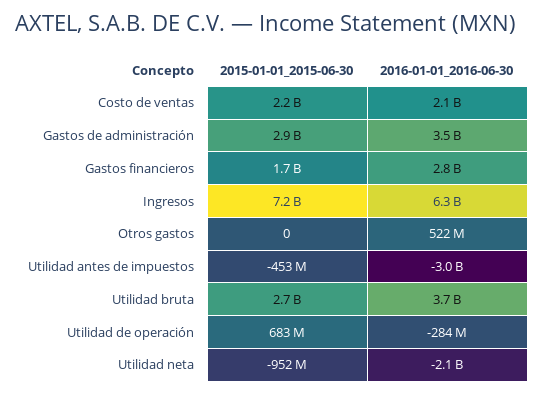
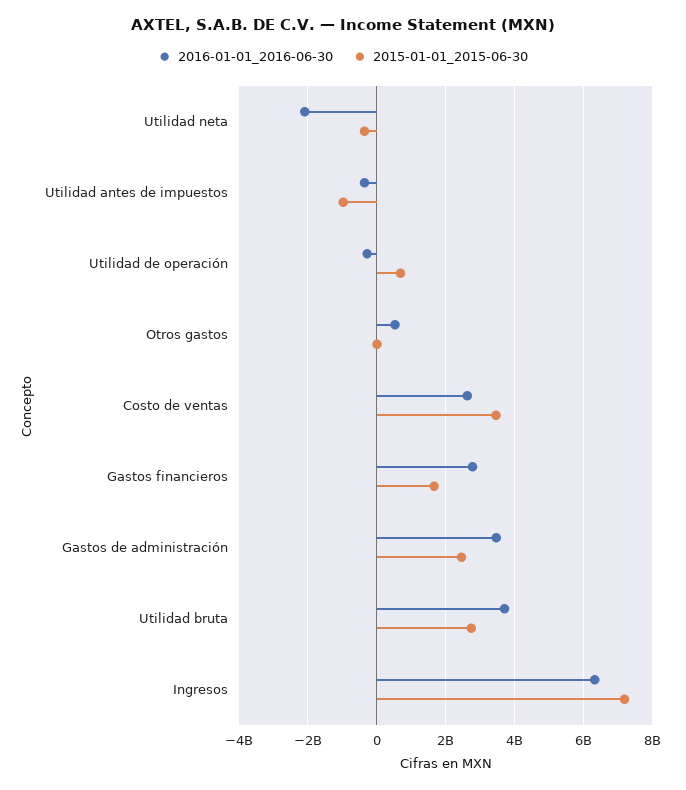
2015-01-01_2015-06-30, Costo de ventas: 2200000000 -> 3400000000
2016-01-01_2016-06-30, Costo de ventas: 2100000000 -> 2600000000
2015-01-01_2015-06-30, Gastos de administración: 2900000000 -> 2400000000
2015-01-01_2015-06-30, Utilidad antes de impuestos: -453000000 -> -1000000000
2016-01-01_2016-06-30, Utilidad antes de impuestos: -3000000000 -> -400000000
2015-01-01_2015-06-30, Utilidad neta: -952000000 -> -400000000

